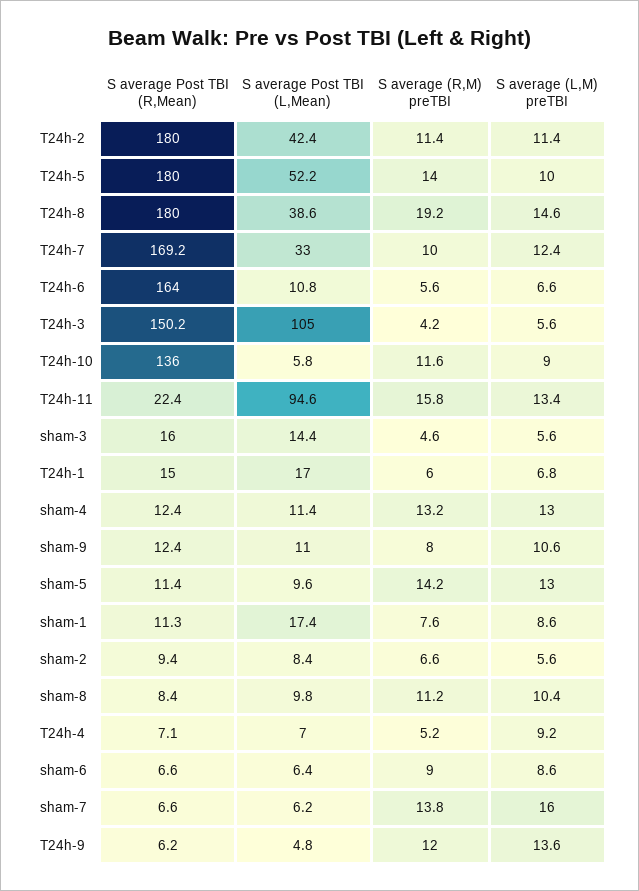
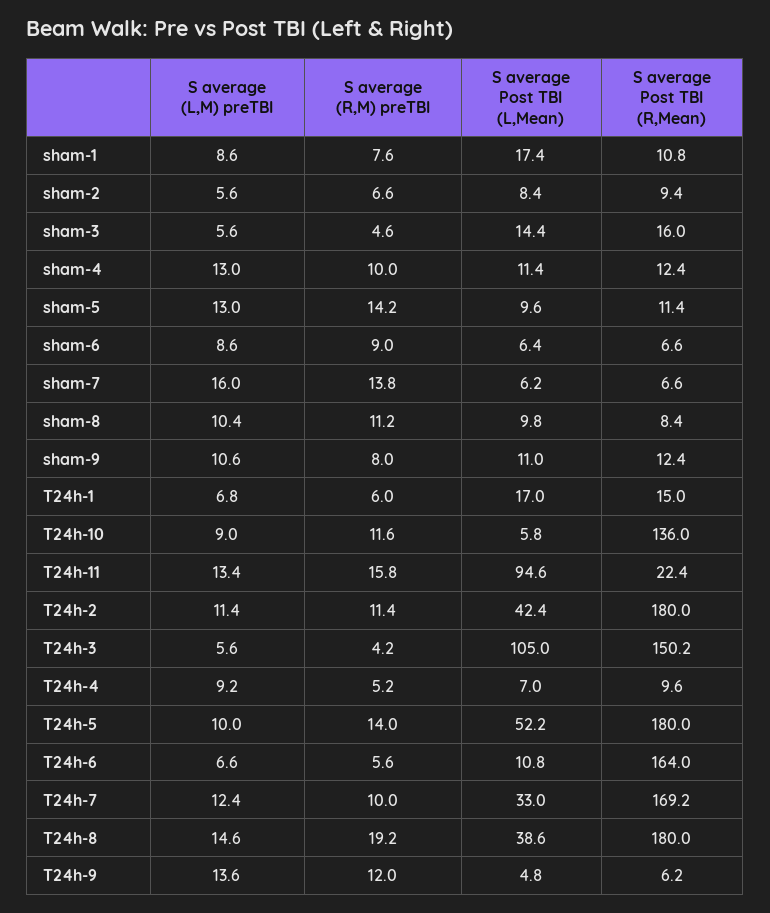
S average (R,M) preTBI, sham-4: 13.2 -> 10
S average Post TBI (R,Mean), sham-1: 11.3 -> 10.8
S average Post TBI (R,Mean), T24h-4: 7.1 -> 9.6

